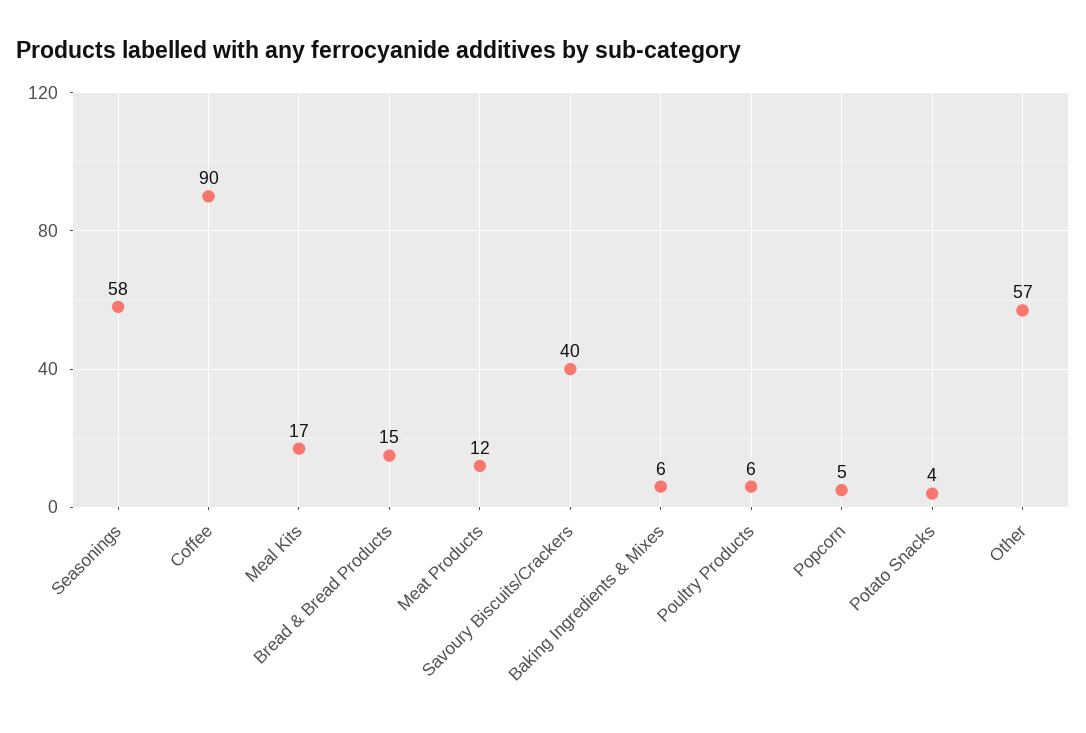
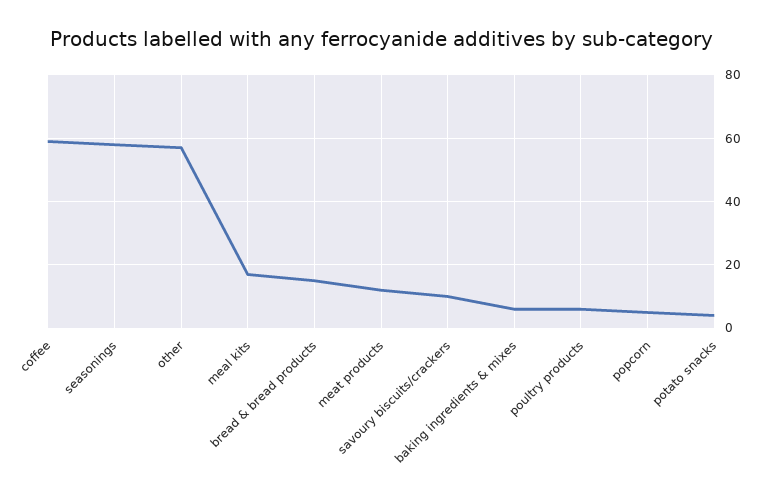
Coffee: 90 -> 60
Savoury Biscuits/Crackers: 40 -> 10

